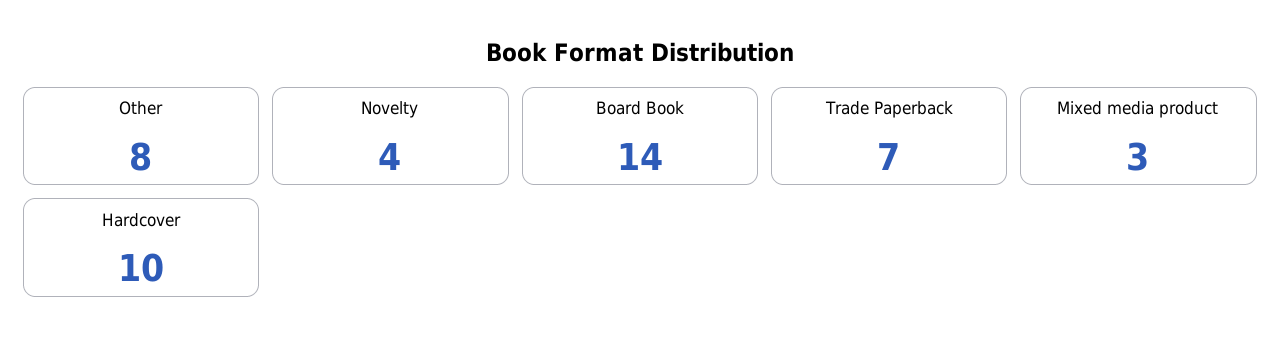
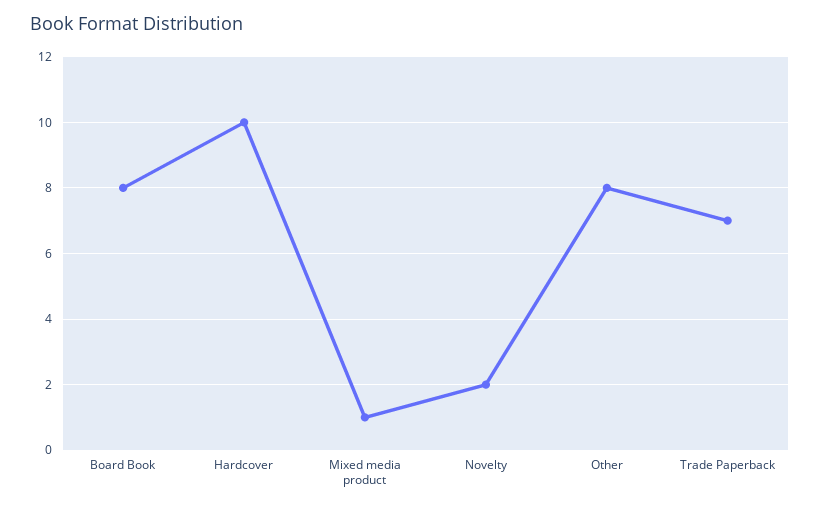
Novelty: 4 -> 2
Board Book: 14 -> 8
Mixed media product: 3 -> 1

